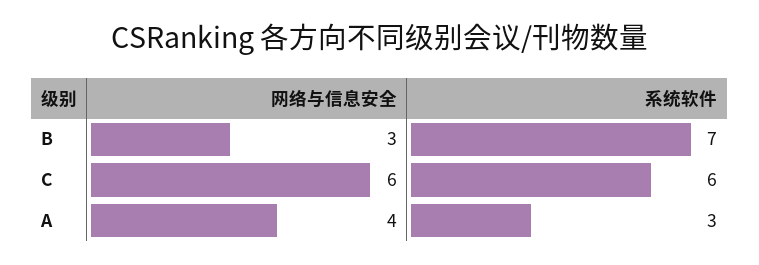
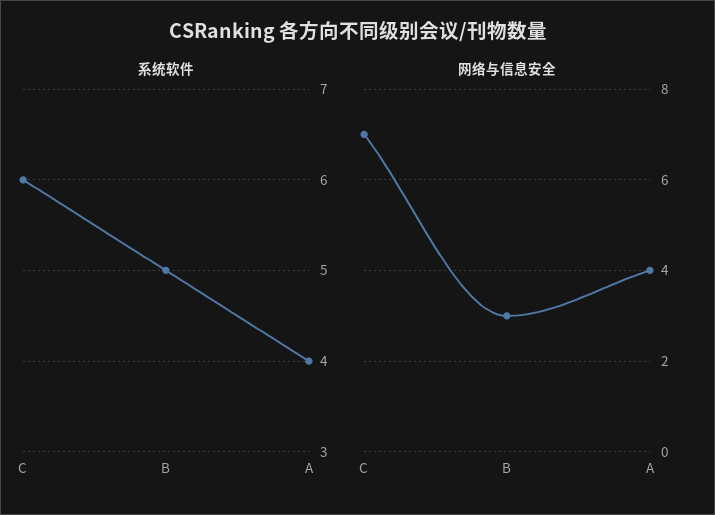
系统软件, B: 7 -> 5
网络与信息安全, C: 6 -> 7
系统软件, A: 3 -> 4

